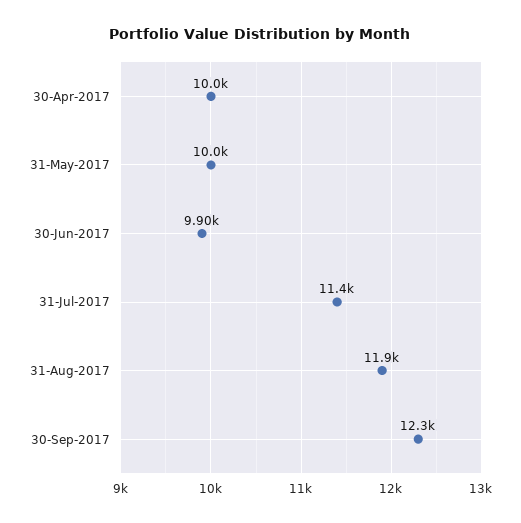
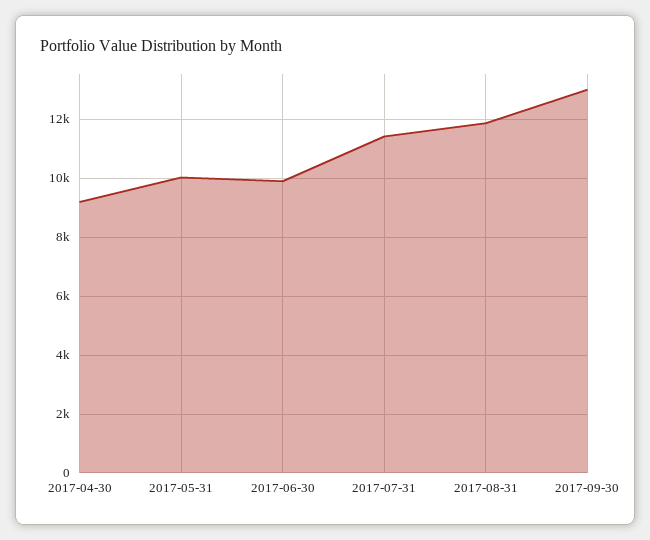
30-Apr-2017: 10000 -> 9250
30-Sep-2017: 12300 -> 13000

